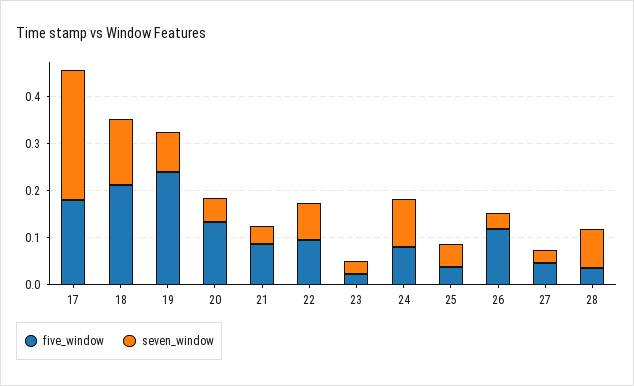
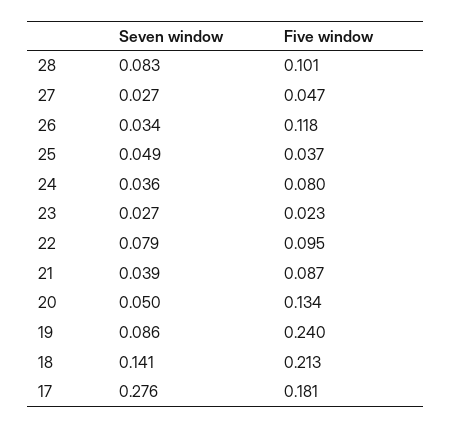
seven_window, 24: 0.1 -> 0.036
five_window, 28: 0.04 -> 0.101

